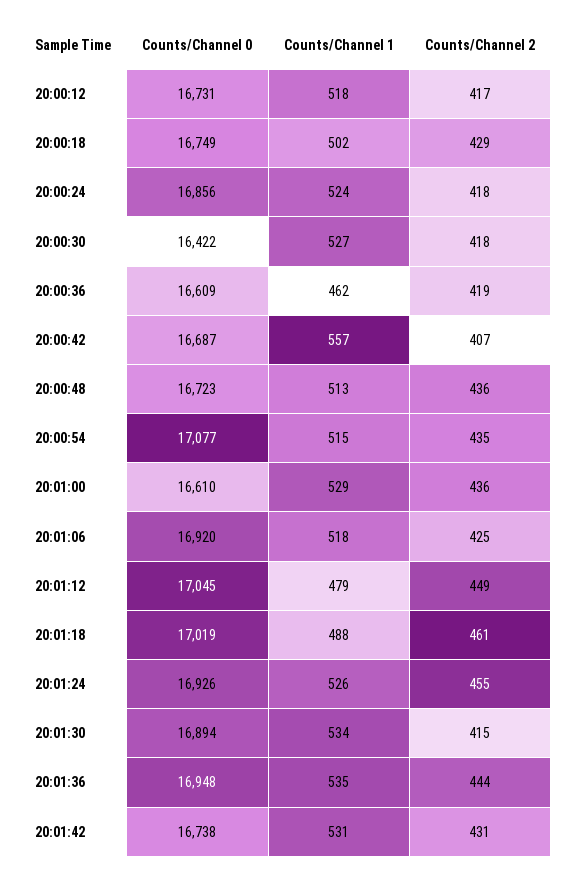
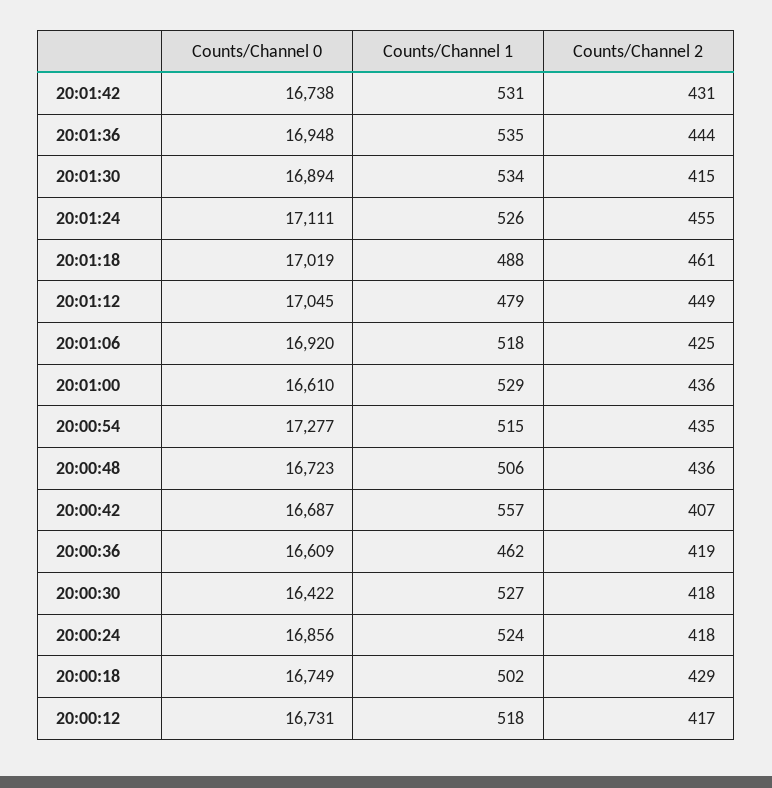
Counts/Channel 1, 20:00:48: 513 -> 506
Counts/Channel 0, 20:00:54: 17077 -> 17277
Counts/Channel 0, 20:01:24: 16926 -> 17111

